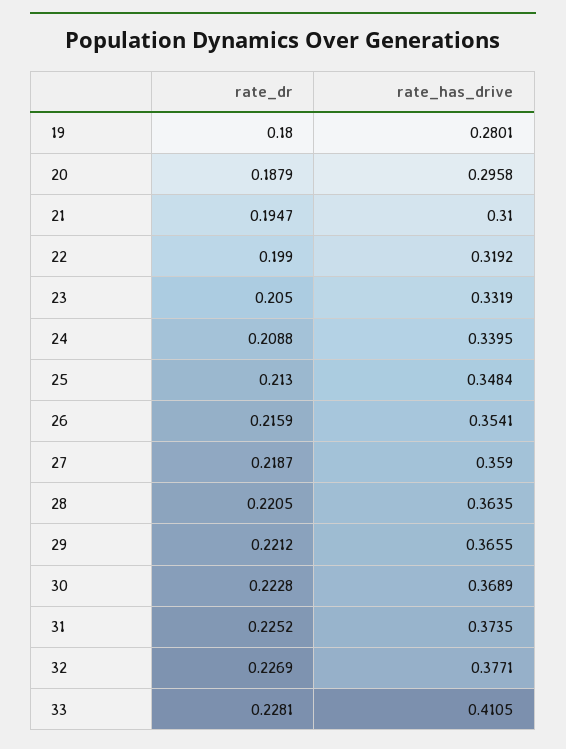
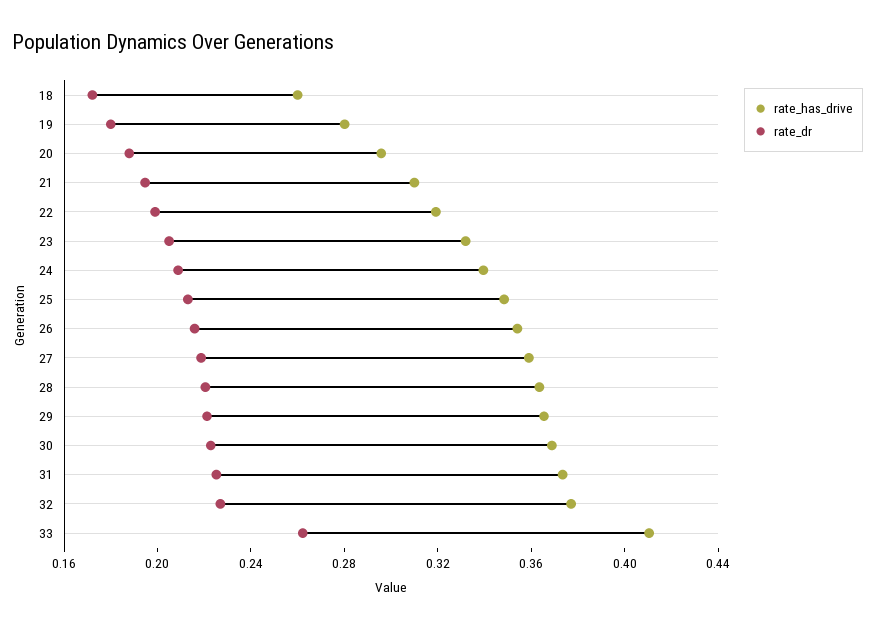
rate_dr, 33: 0.2281 -> 0.26
rate_has_drive, 18: none -> 0.26
rate_dr, 18: none -> 0.17

